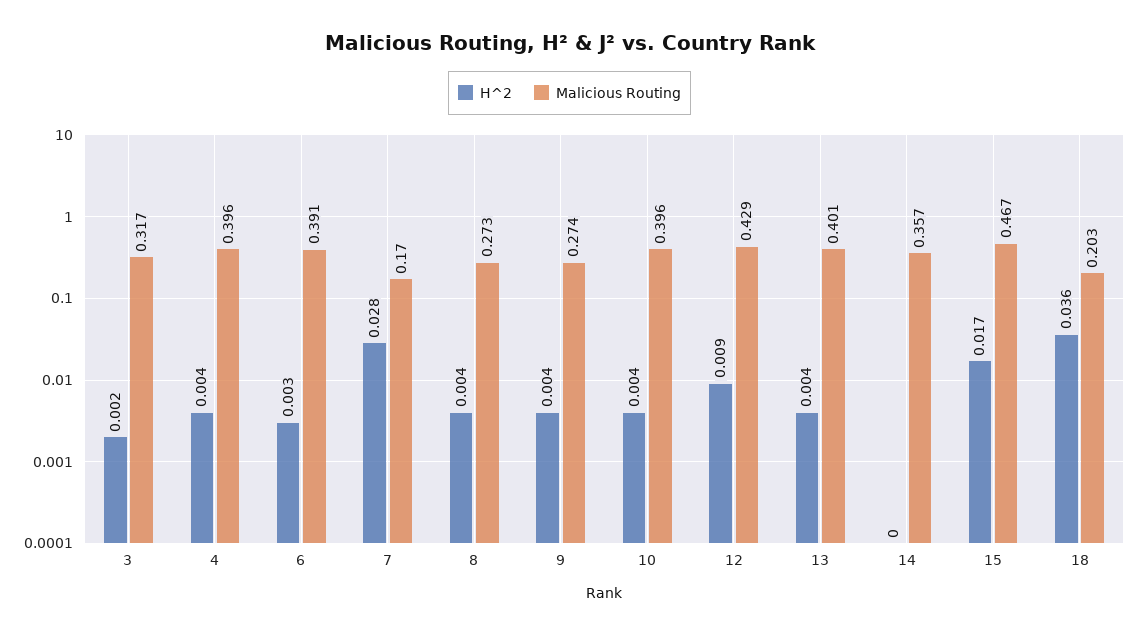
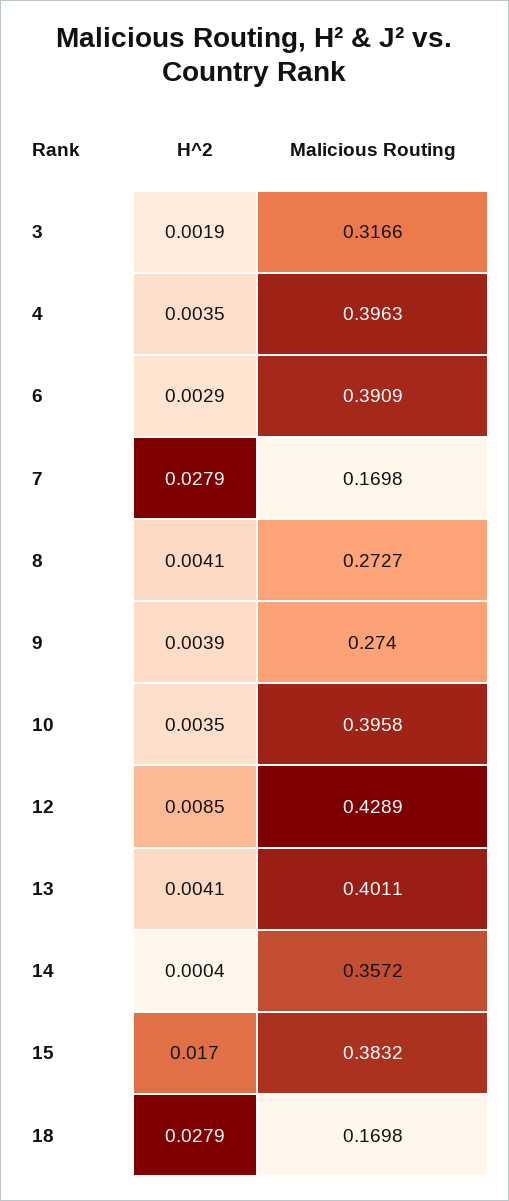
Malicious Routing, 15: 0.467 -> 0.3832
H^2, 18: 0.036 -> 0.0279
Malicious Routing, 18: 0.203 -> 0.1698

